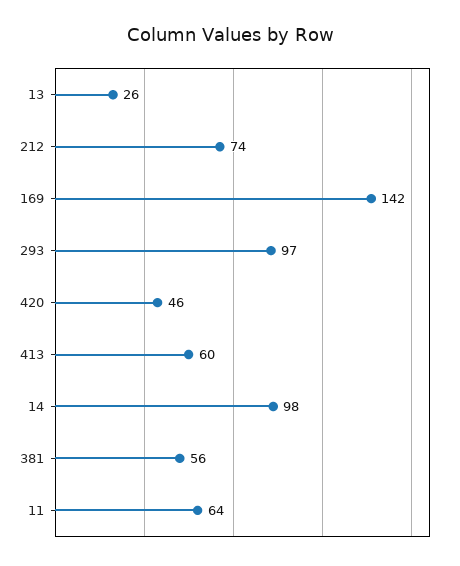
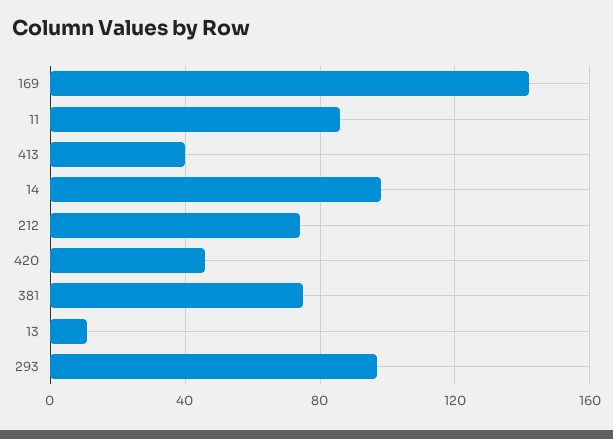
13: 26 -> 10
413: 60 -> 40
381: 56 -> 75
11: 64 -> 85

